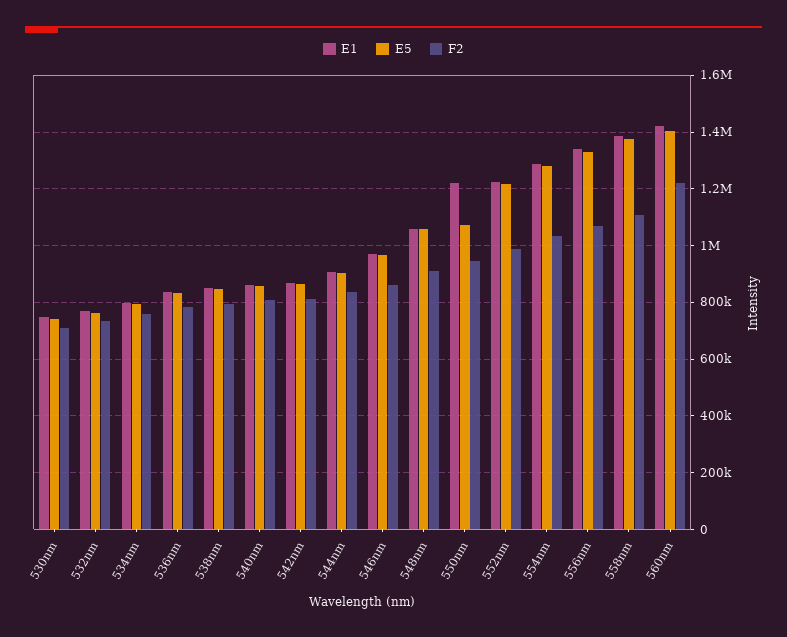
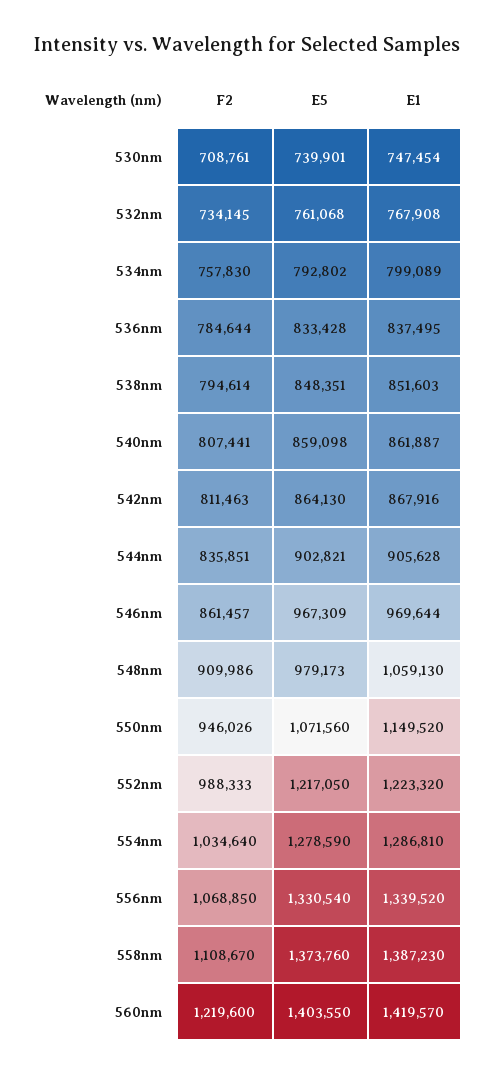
E5, 548nm: 1050000 -> 979173
E1, 550nm: 1225000 -> 1149520

